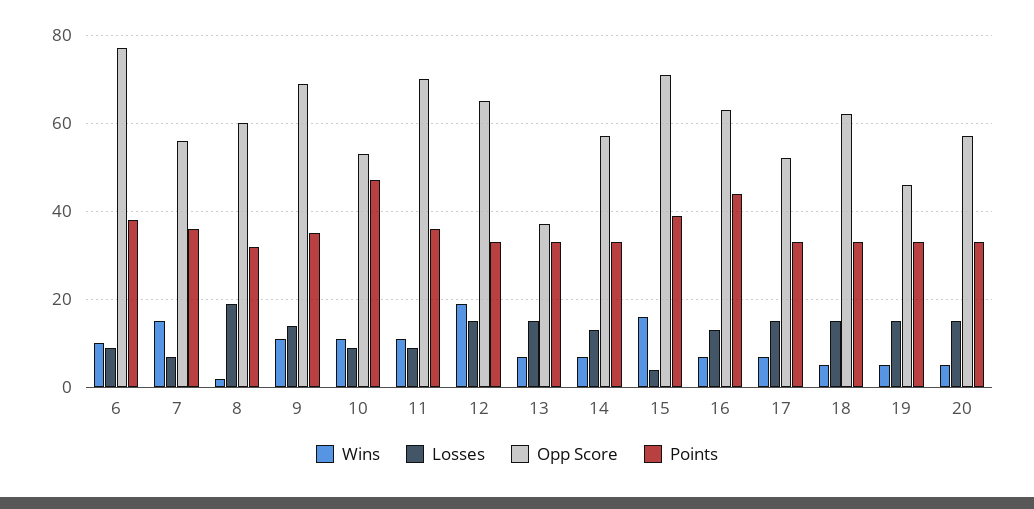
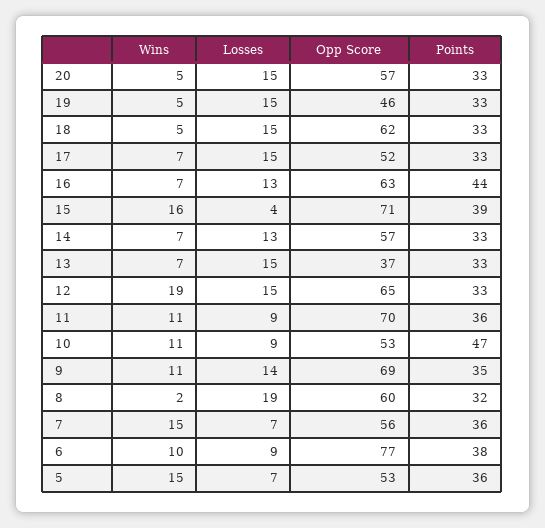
Wins, 5: none -> 15
Losses, 5: none -> 7
Opp Score, 5: none -> 53
Points, 5: none -> 36

